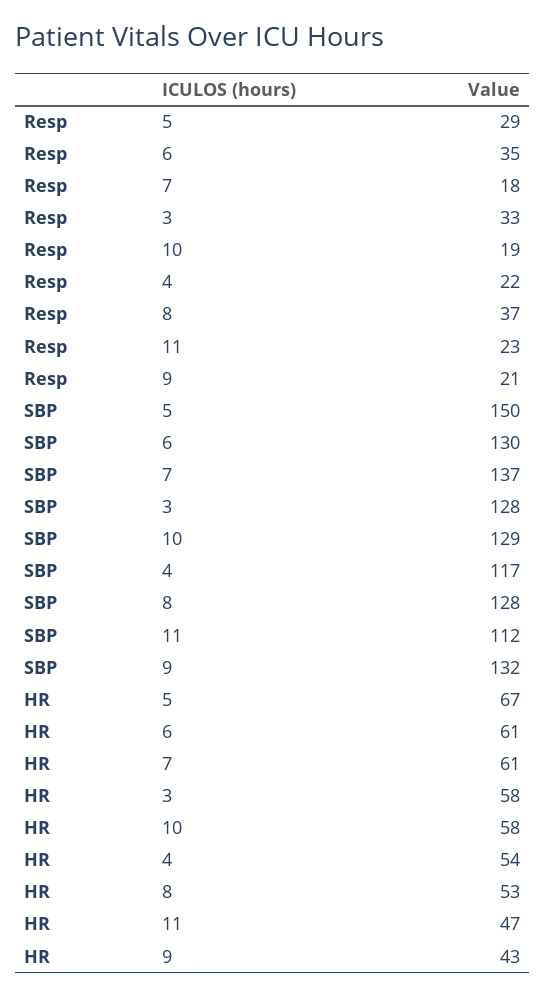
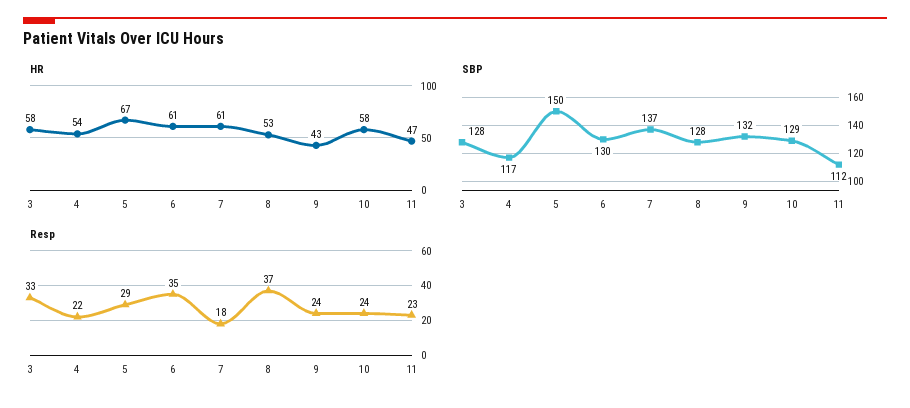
Resp, 10: 19 -> 24
Resp, 9: 21 -> 24

